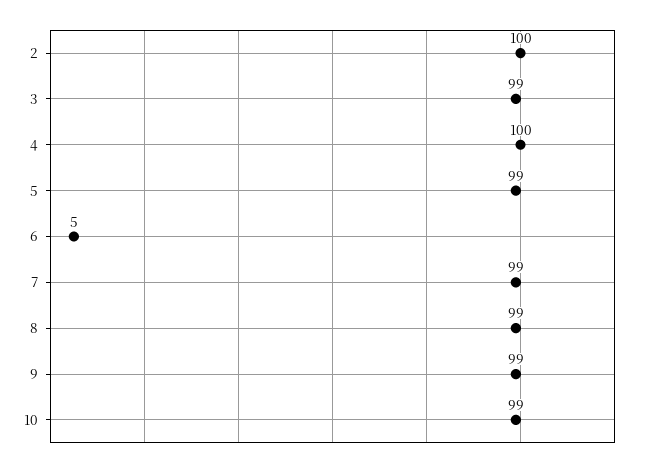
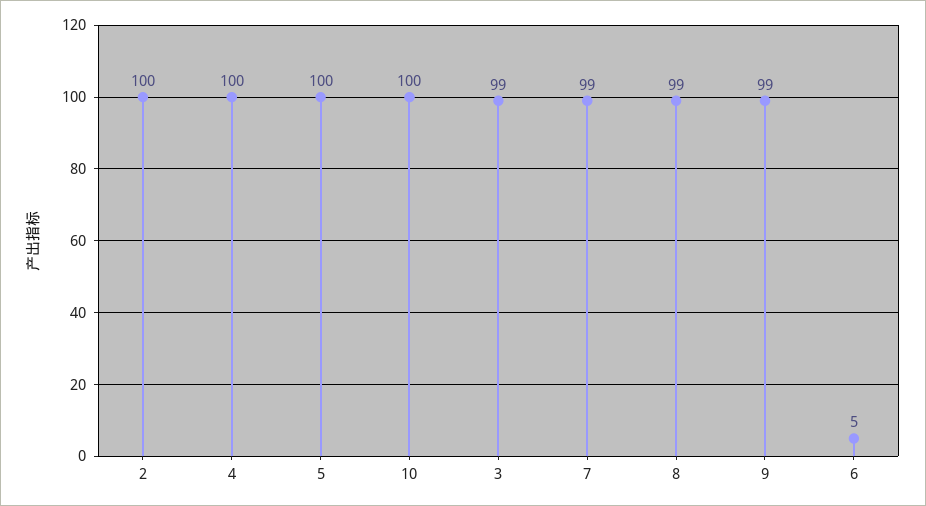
5: 99 -> 100
10: 99 -> 100

